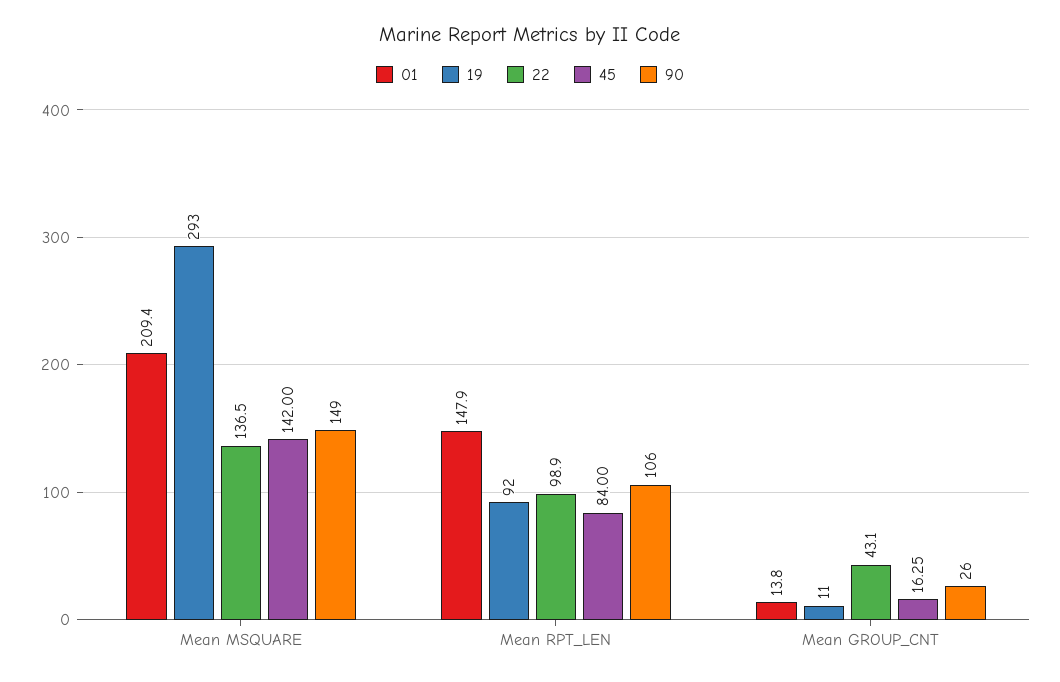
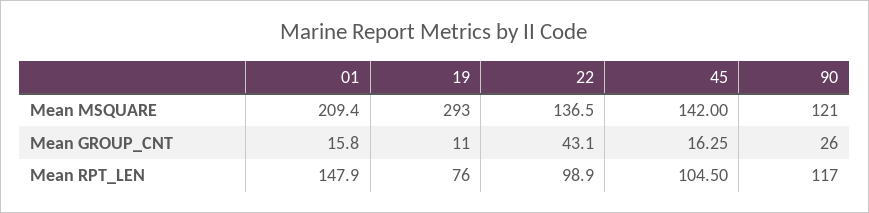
90, Mean MSQUARE: 149 -> 121
19, Mean RPT_LEN: 92 -> 76
45, Mean RPT_LEN: 84 -> 104.5
90, Mean RPT_LEN: 106 -> 117
01, Mean GROUP_CNT: 13.8 -> 15.8

